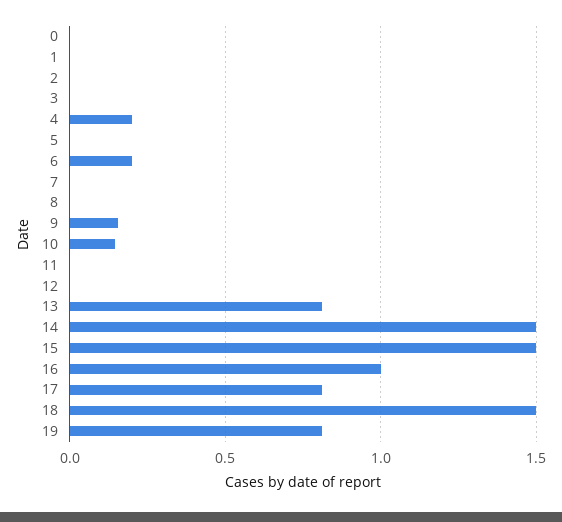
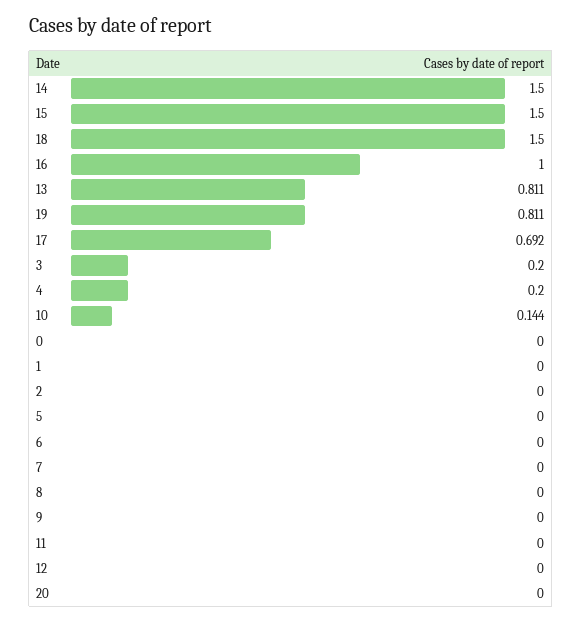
3: 0 -> 0.2
6: 0.2 -> 0
9: 0.15 -> 0
17: 0.8 -> 0.692
20: none -> 0

